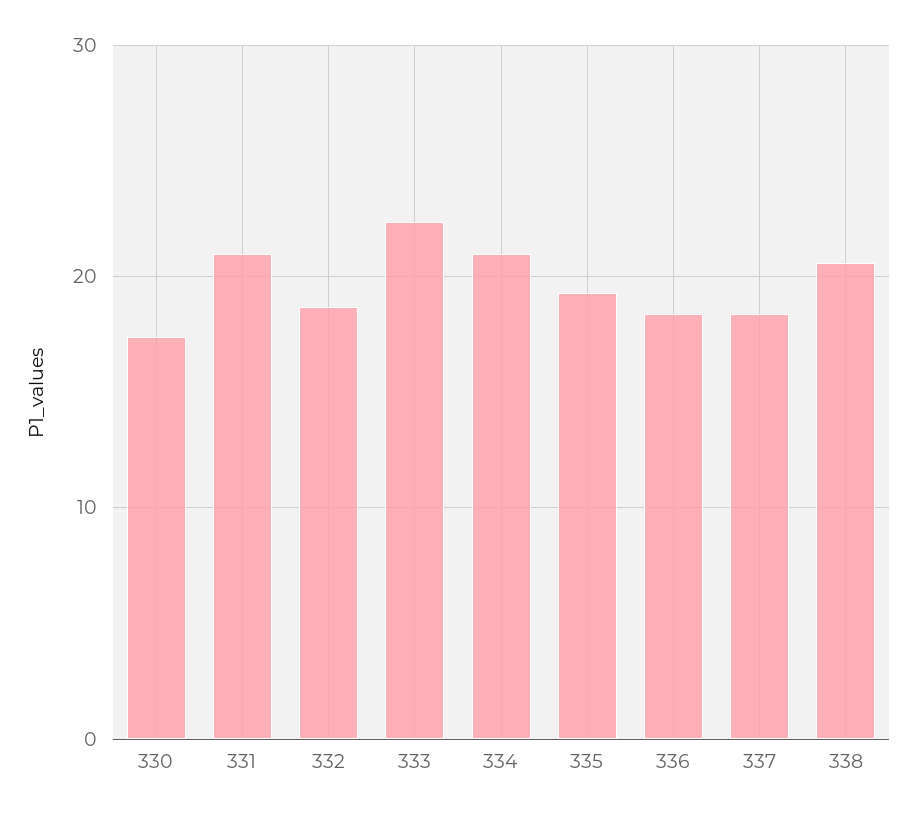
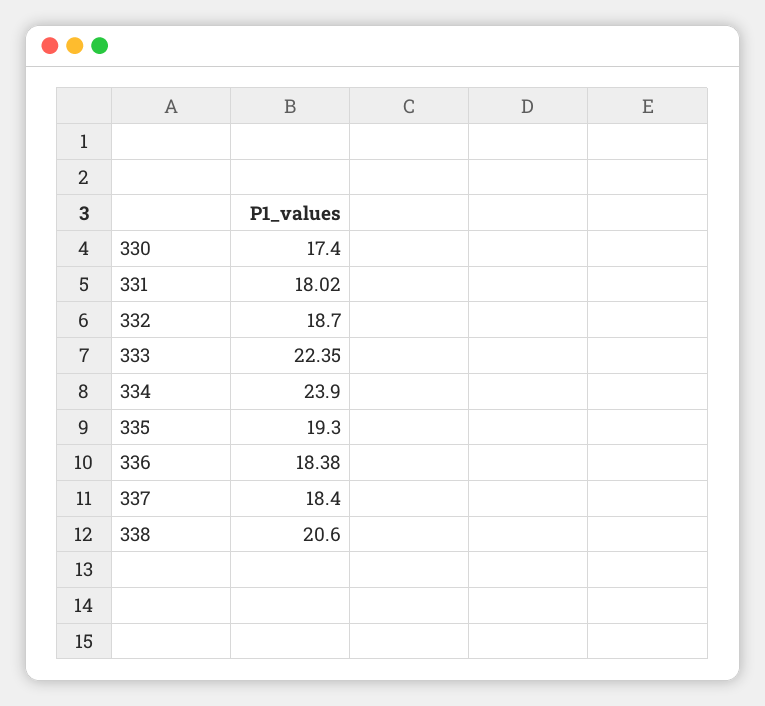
331: 21 -> 18.02
334: 21 -> 23.9

